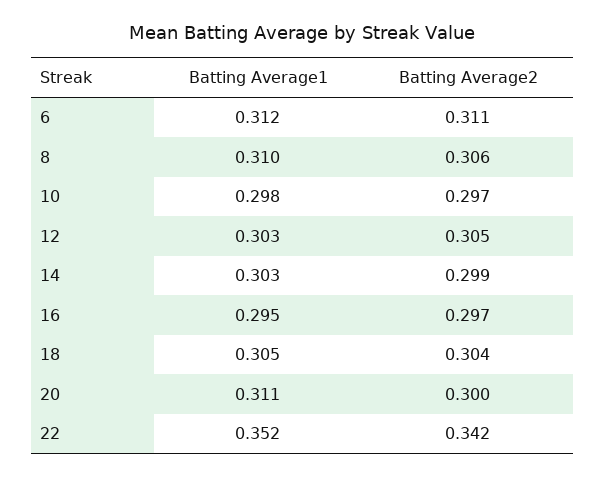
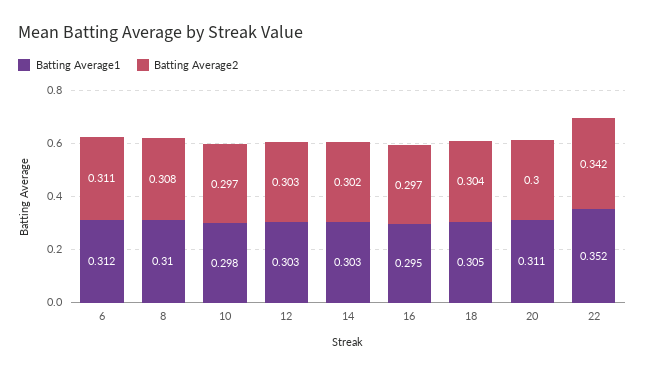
Batting Average2, 8: 0.306 -> 0.308
Batting Average2, 12: 0.305 -> 0.303
Batting Average2, 14: 0.299 -> 0.302

